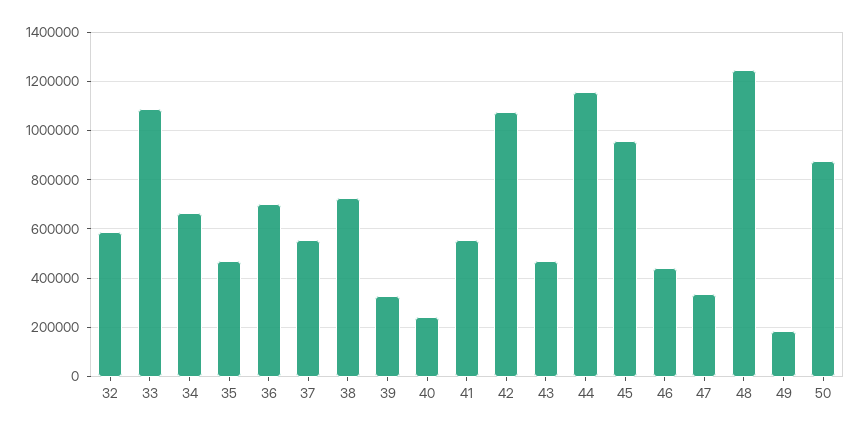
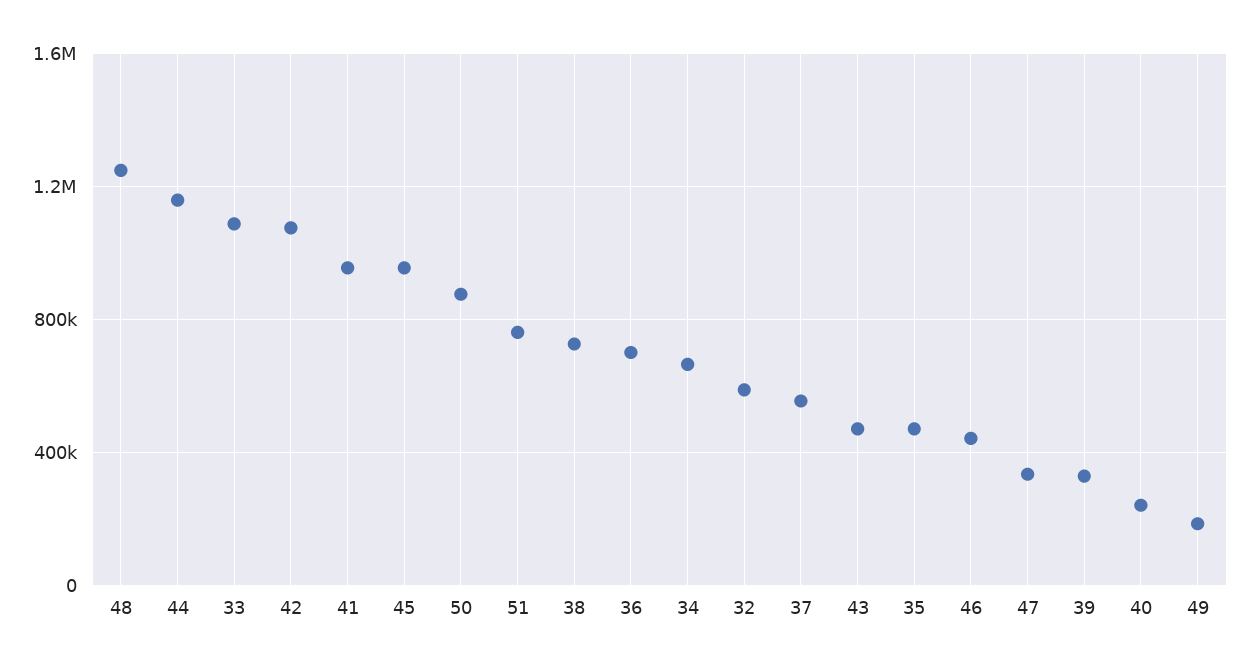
41: 550000 -> 950000
51: none -> 750000

